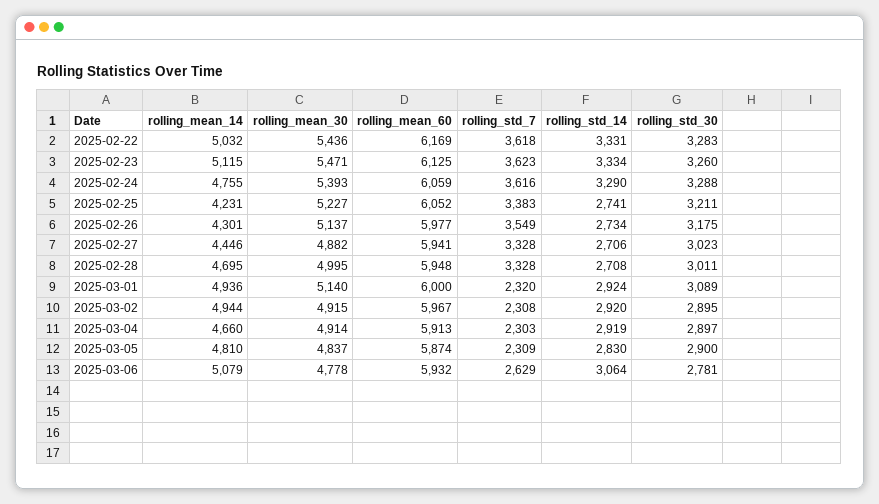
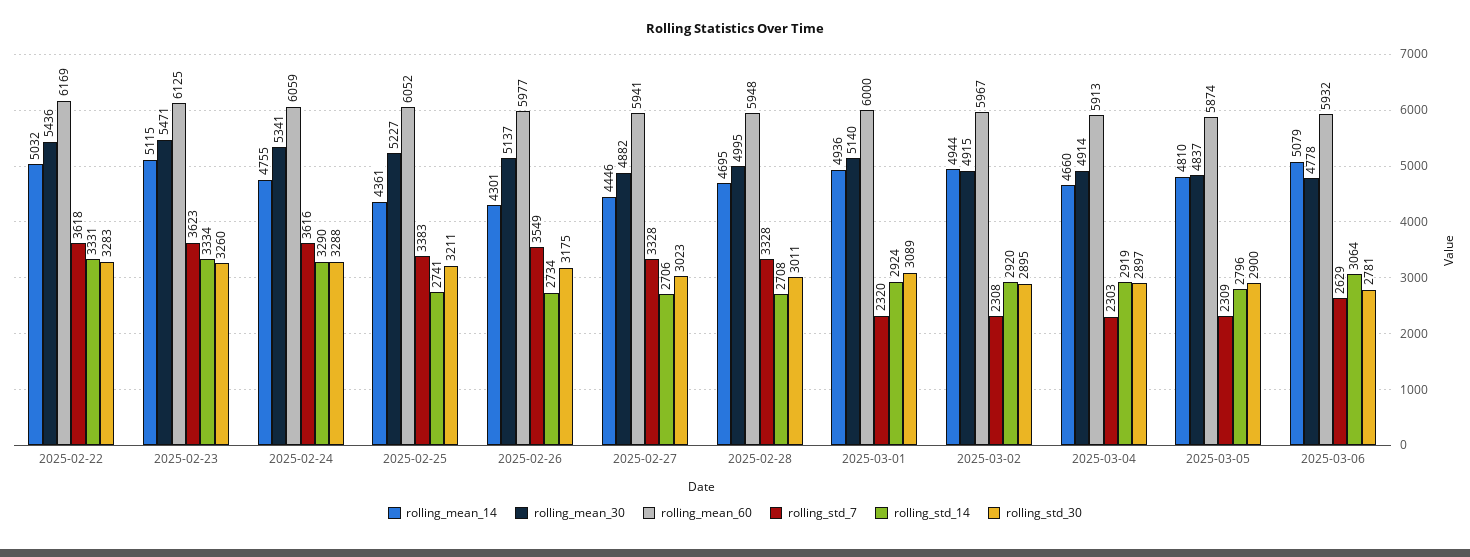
rolling_mean_30, 2025-02-24: 5393 -> 5341
rolling_mean_14, 2025-02-25: 4231 -> 4361
rolling_std_14, 2025-03-05: 2830 -> 2796

